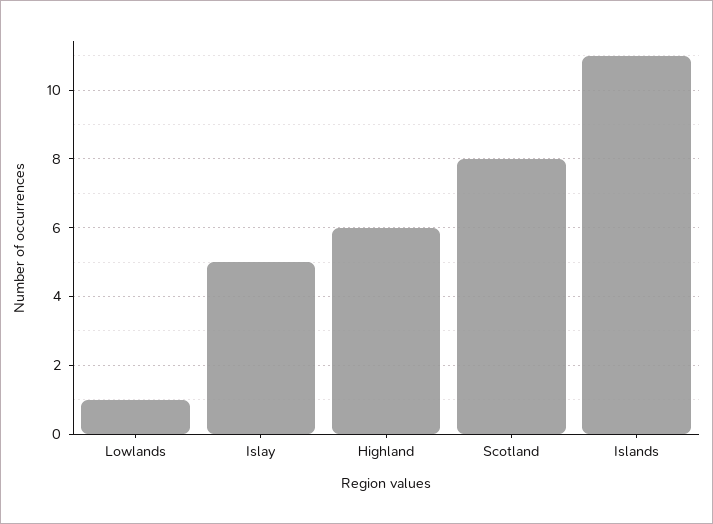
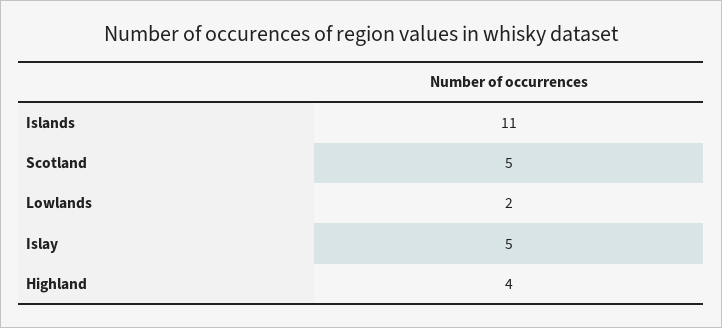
Lowlands: 1 -> 2
Highland: 6 -> 4
Scotland: 8 -> 5

